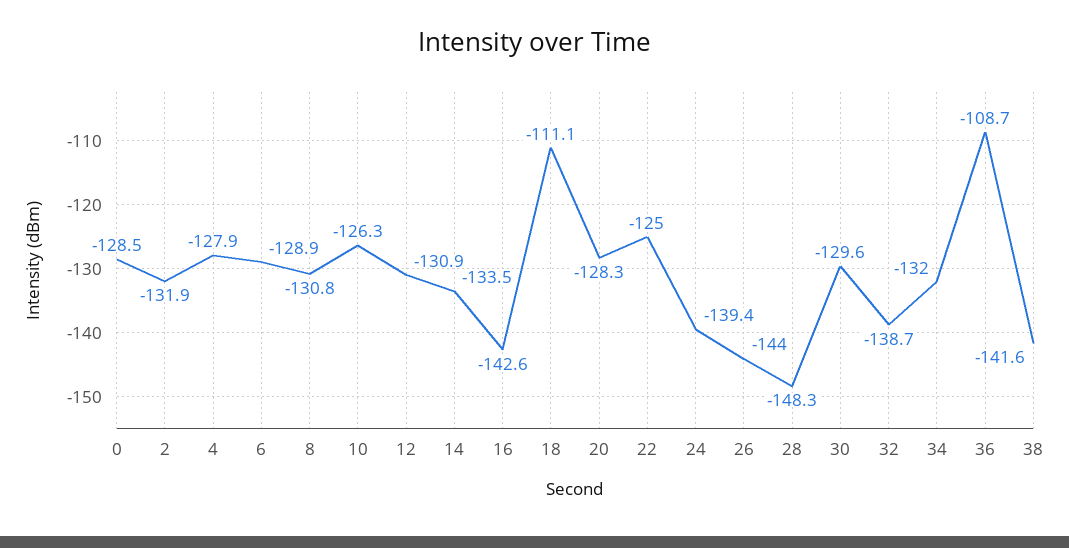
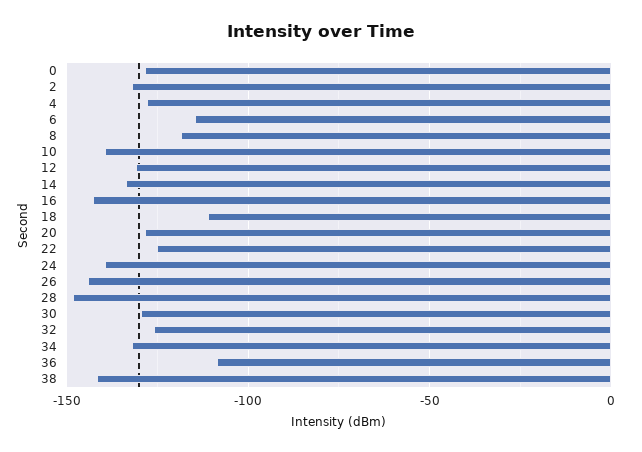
6: -128.9 -> -115
8: -130.8 -> -120
10: -126.3 -> -140
32: -138.7 -> -125

